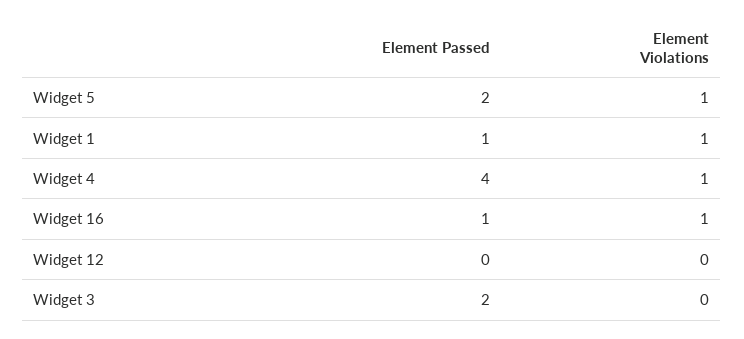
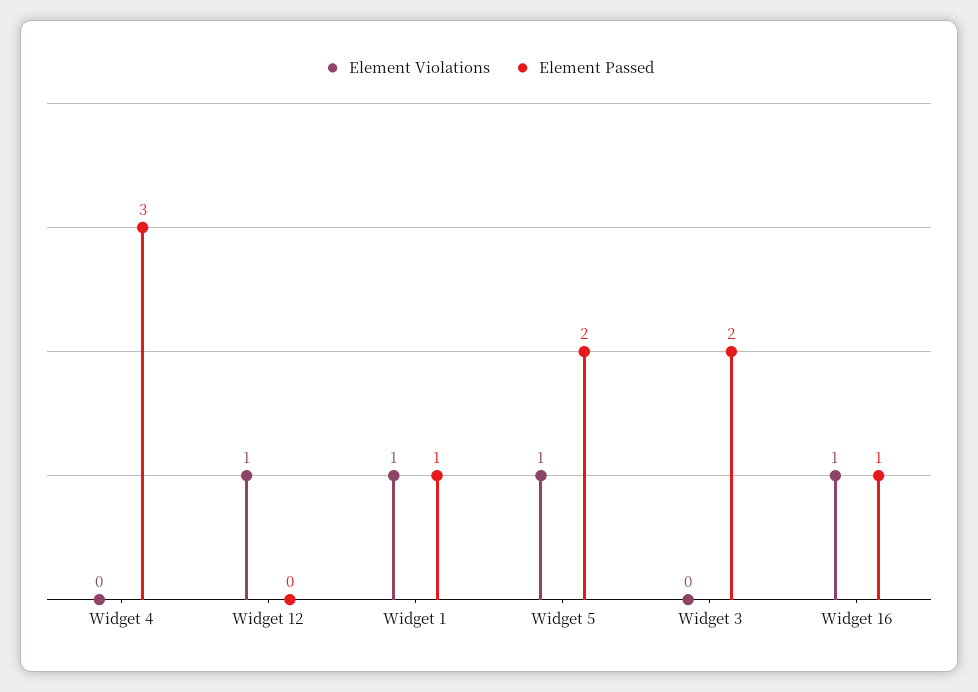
Element Passed, Widget 4: 4 -> 3
Element Violations, Widget 4: 1 -> 0
Element Violations, Widget 12: 0 -> 1

